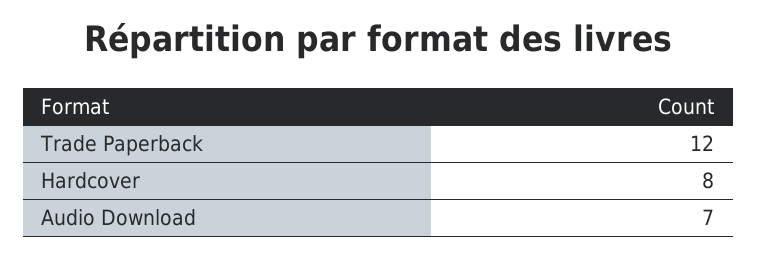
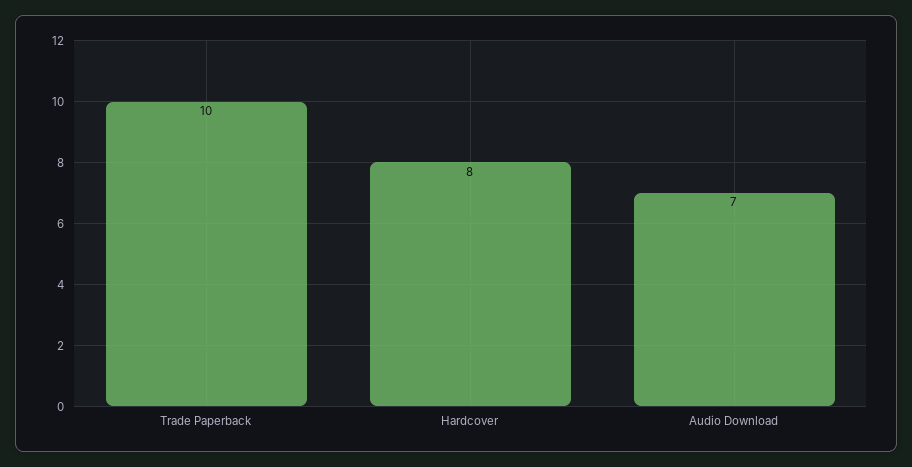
Trade Paperback: 12 -> 10

